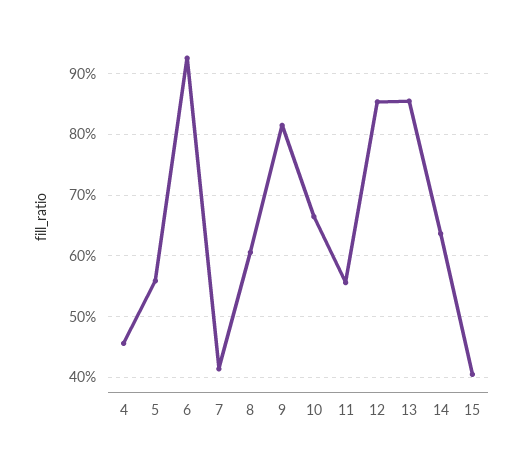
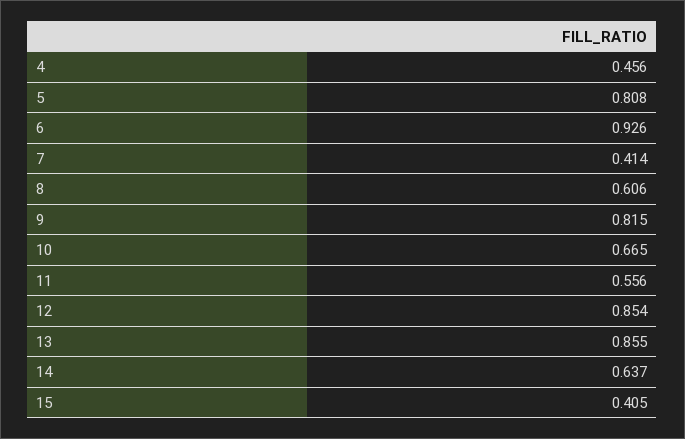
5: 0.56 -> 0.808

